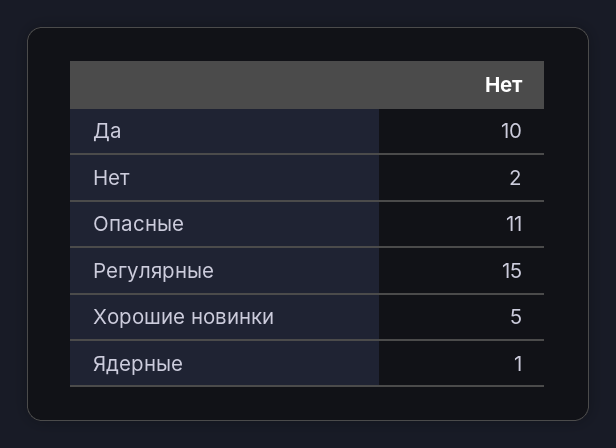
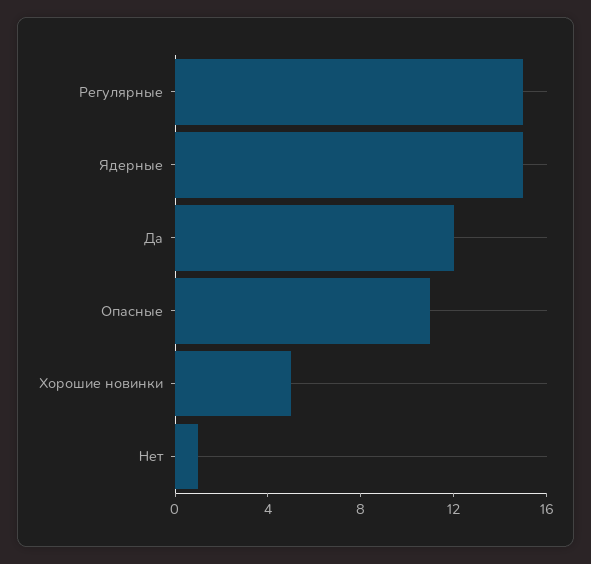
Да: 10 -> 12
Нет: 2 -> 1
Ядерные: 1 -> 15

